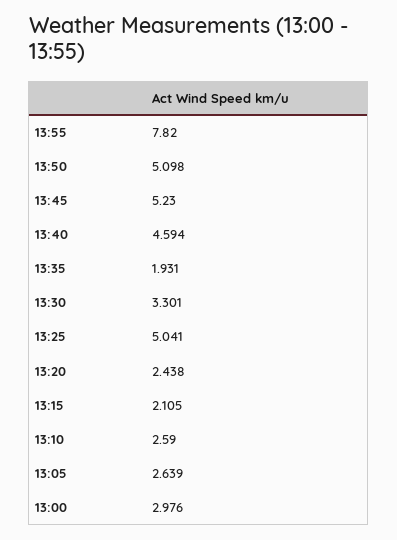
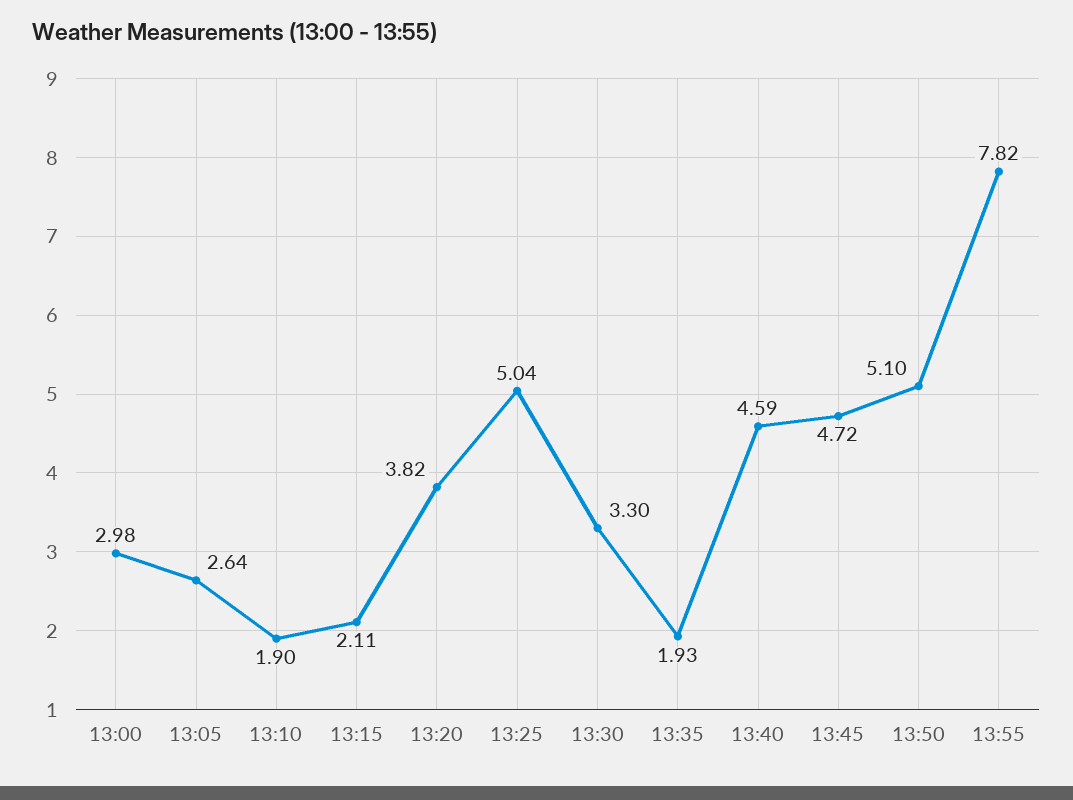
13:45: 5.23 -> 4.72
13:20: 2.438 -> 3.82
13:10: 2.59 -> 1.9

